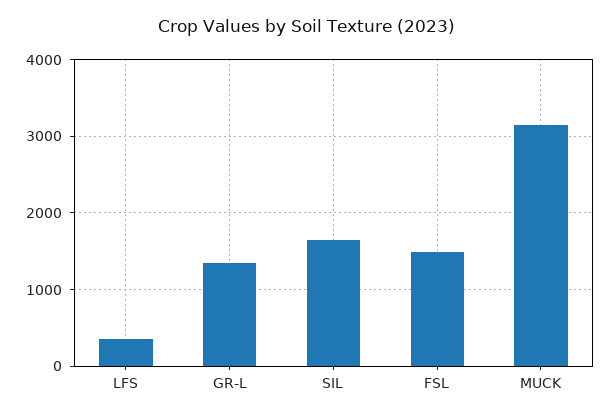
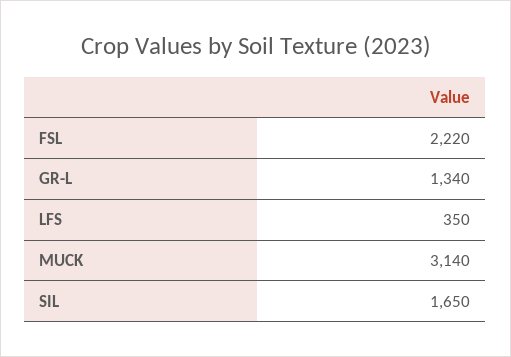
FSL: 1500 -> 2220

